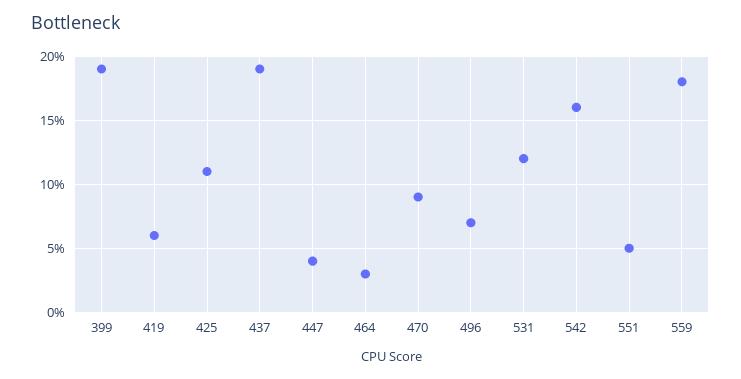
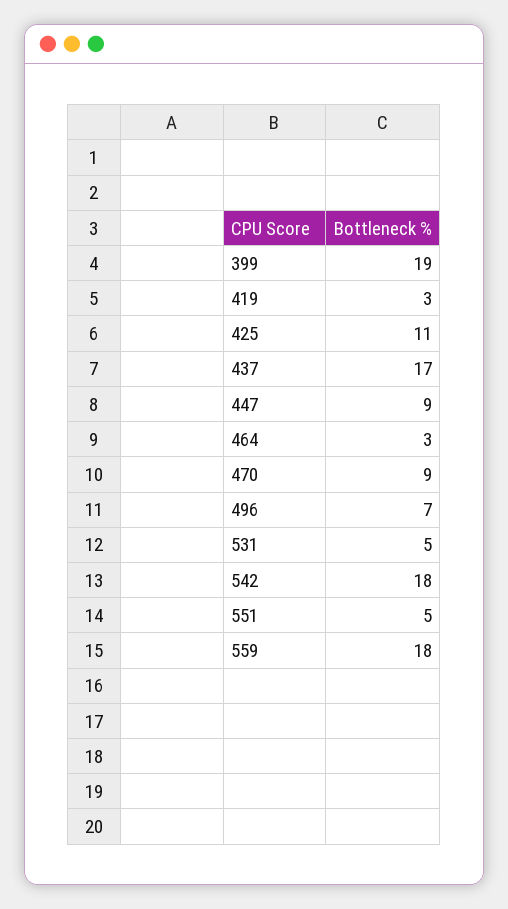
419: 6 -> 3
437: 19 -> 17
447: 4 -> 9
531: 12 -> 5
542: 16 -> 18

